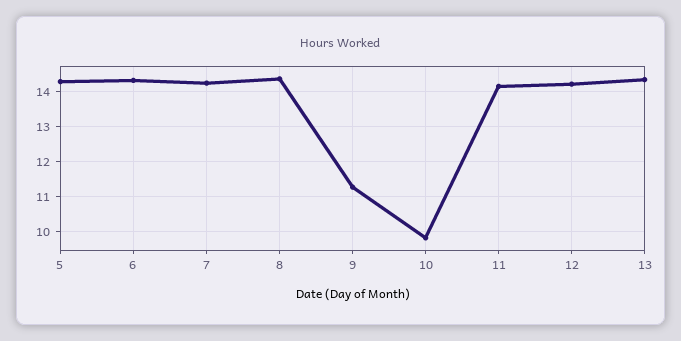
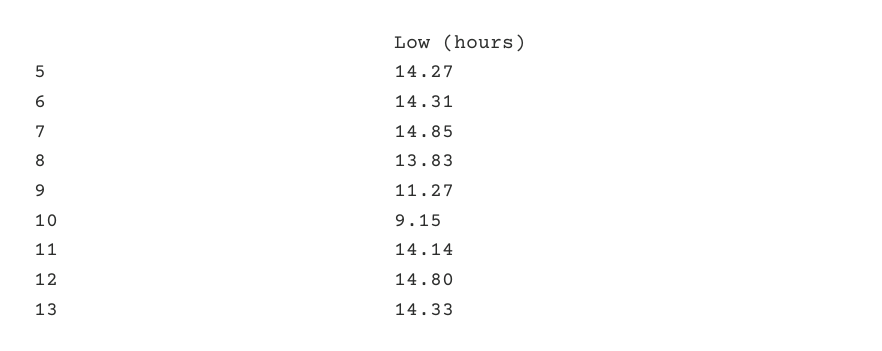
7: 14.2 -> 14.85
8: 14.4 -> 13.83
10: 9.8 -> 9.15
12: 14.2 -> 14.8

